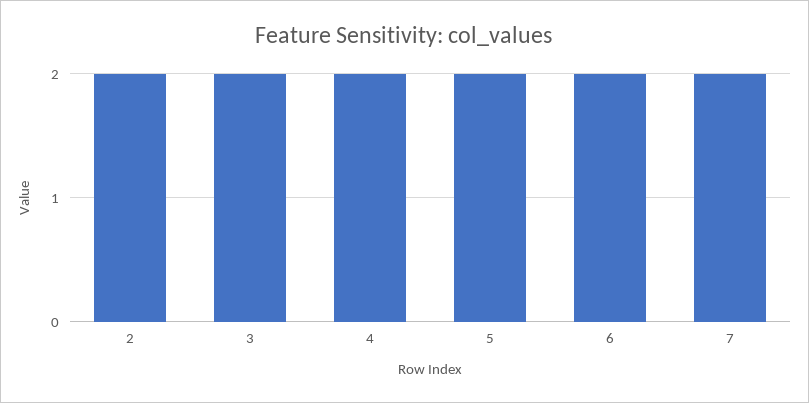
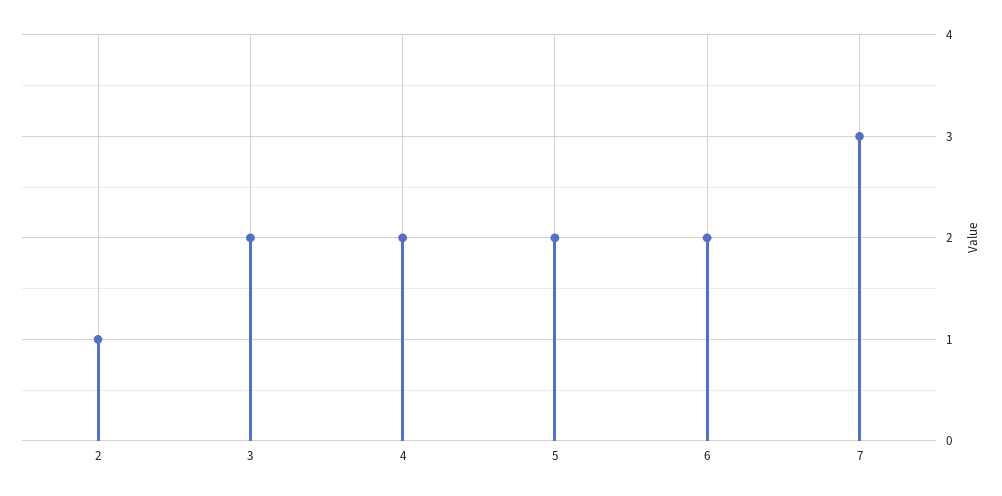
2: 2 -> 1
7: 2 -> 3

